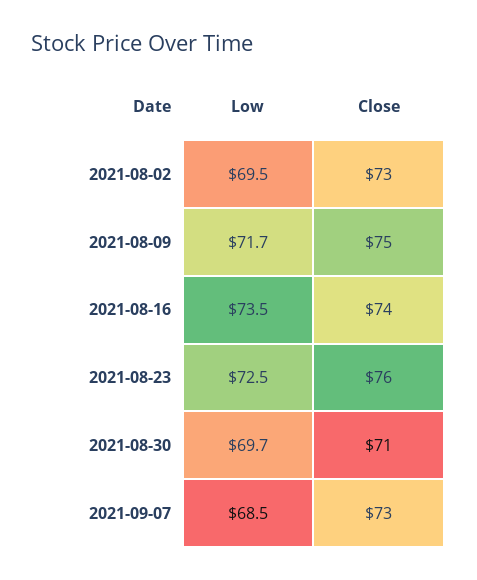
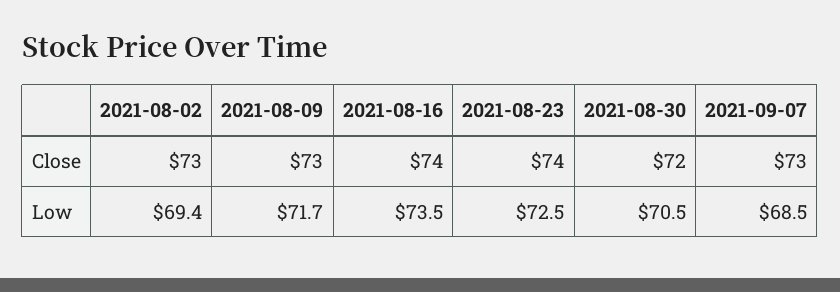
Low, 2021-08-02: 69.5 -> 69.4
Close, 2021-08-09: 75 -> 73
Close, 2021-08-23: 76 -> 74
Low, 2021-08-30: 69.7 -> 70.5
Close, 2021-08-30: 71 -> 72

